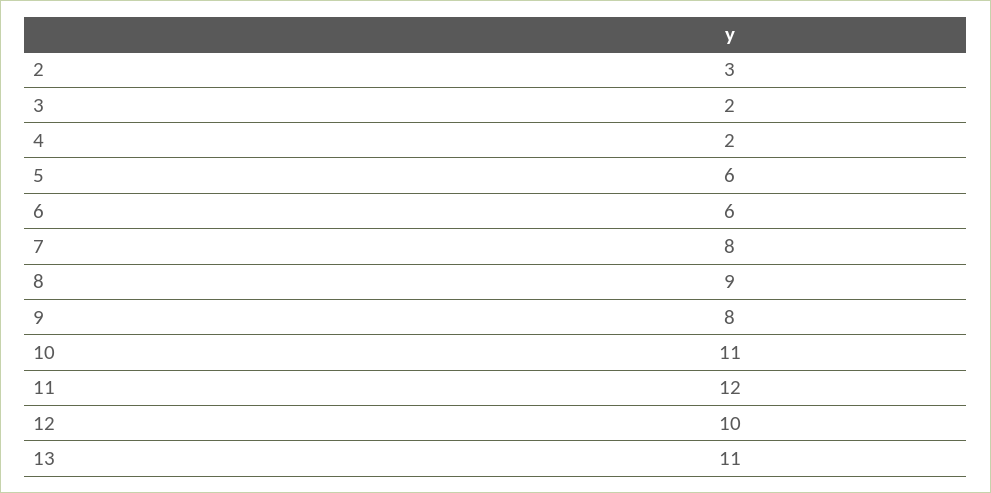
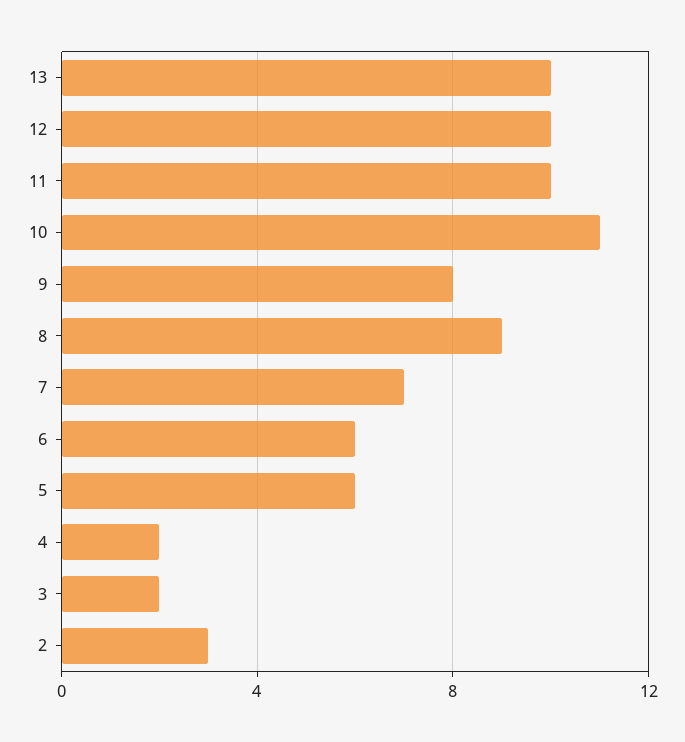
7: 8 -> 7
11: 12 -> 10
13: 11 -> 10

